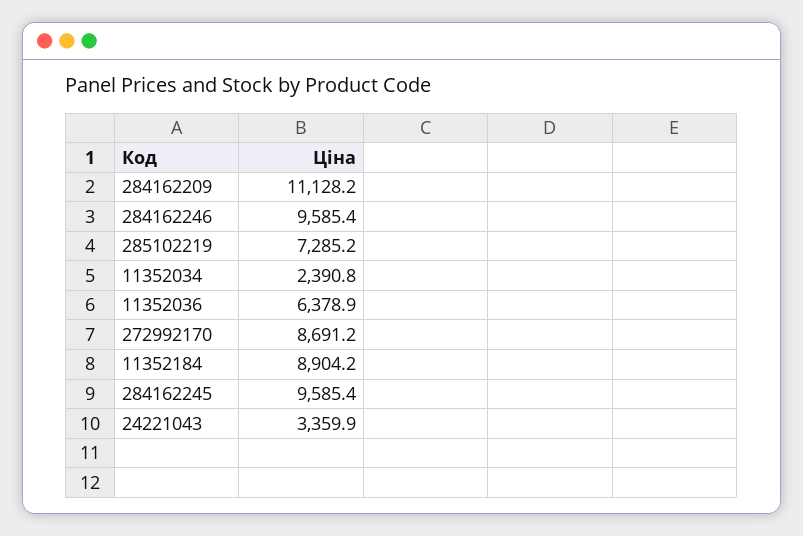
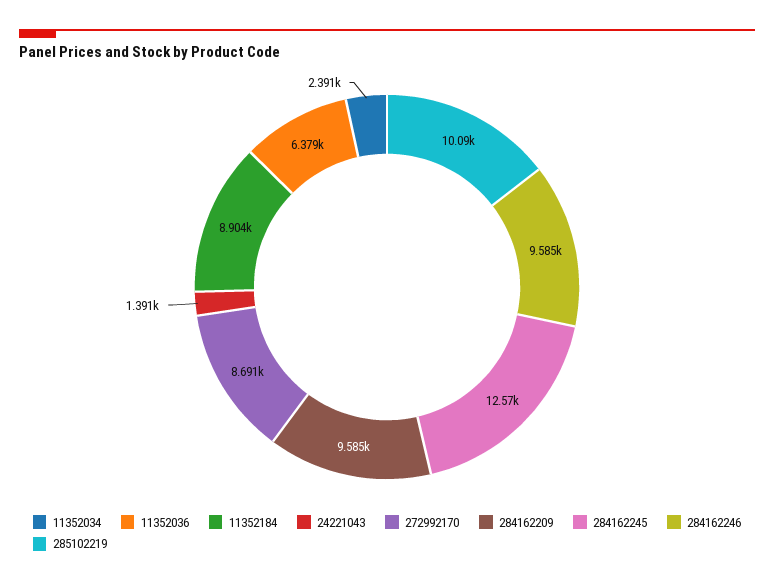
284162209: 11128.2 -> 9585
285102219: 7285.2 -> 10090
284162245: 9585.4 -> 12570
24221043: 3359.9 -> 1391

